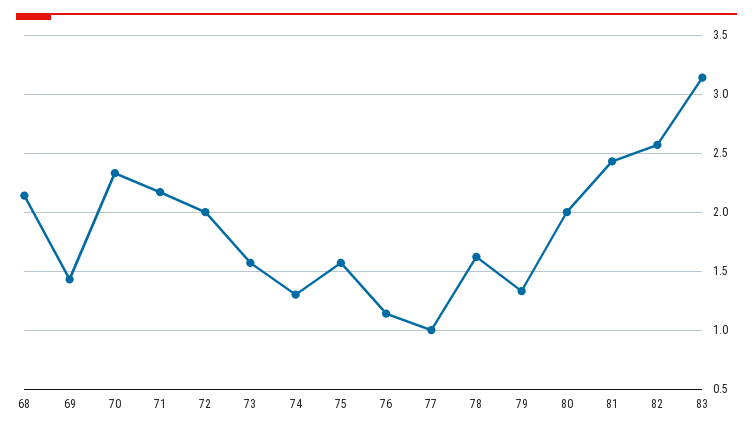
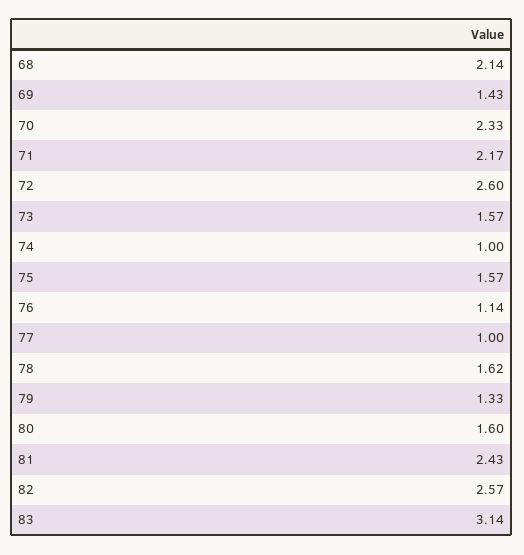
72: 2 -> 2.6
74: 1.3 -> 1
80: 2 -> 1.6

